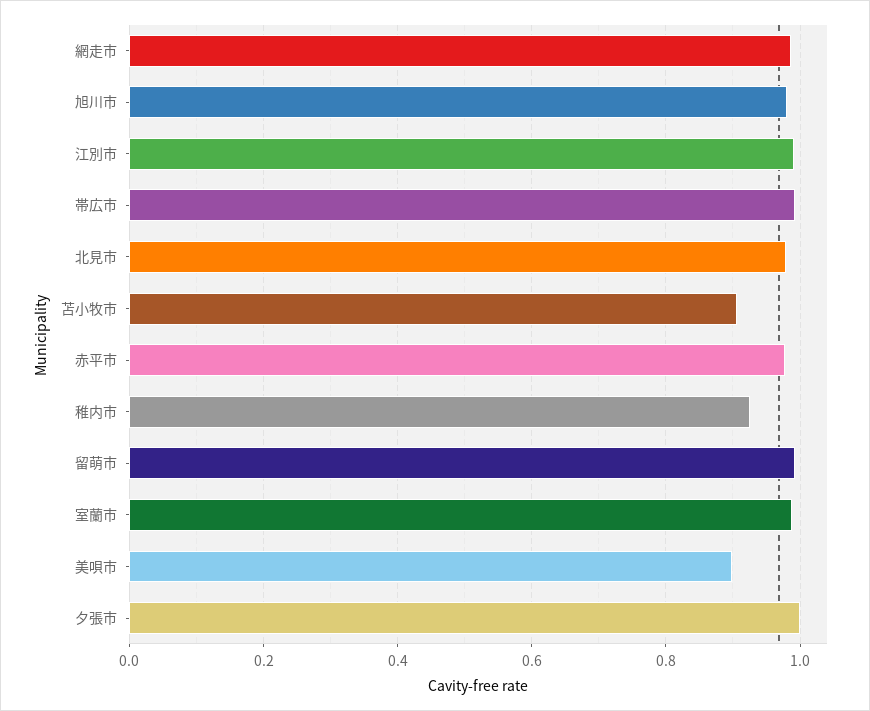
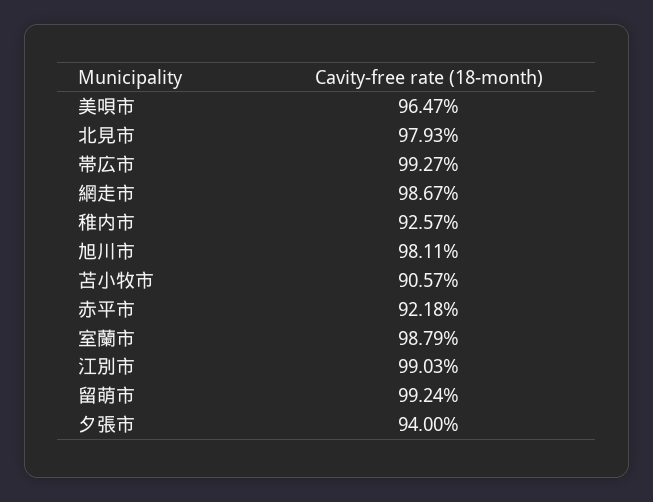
赤平市: 0.98 -> 0.9218
美唄市: 0.9 -> 0.9647
夕張市: 1 -> 0.94

